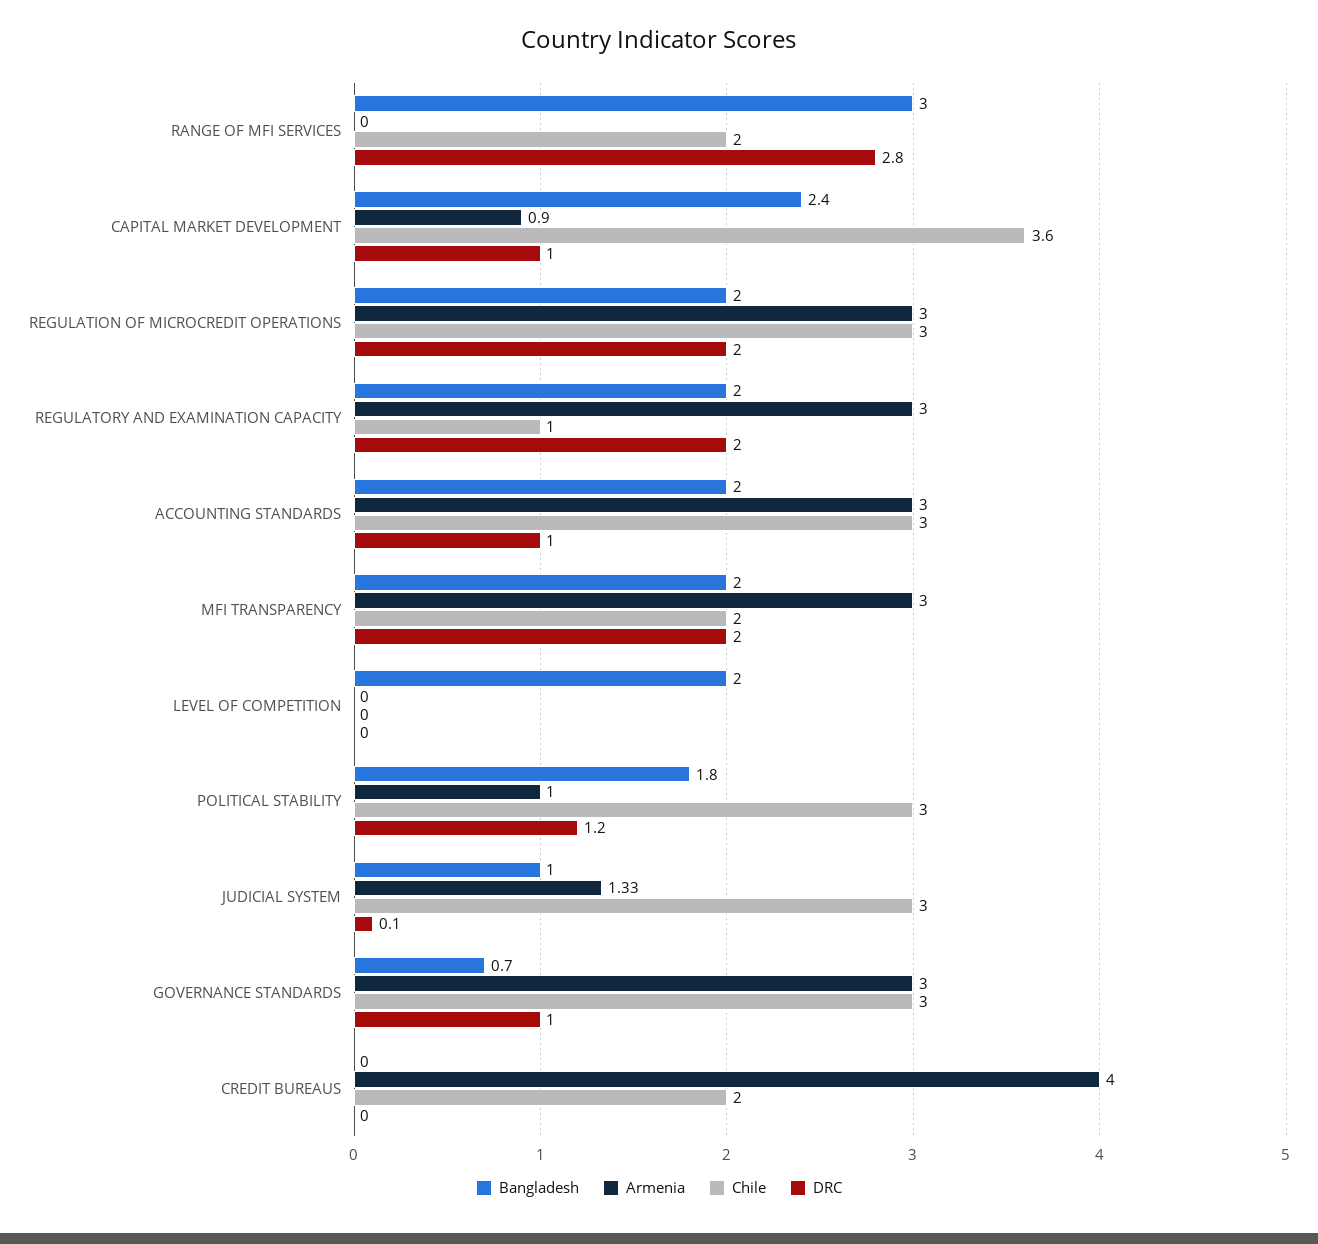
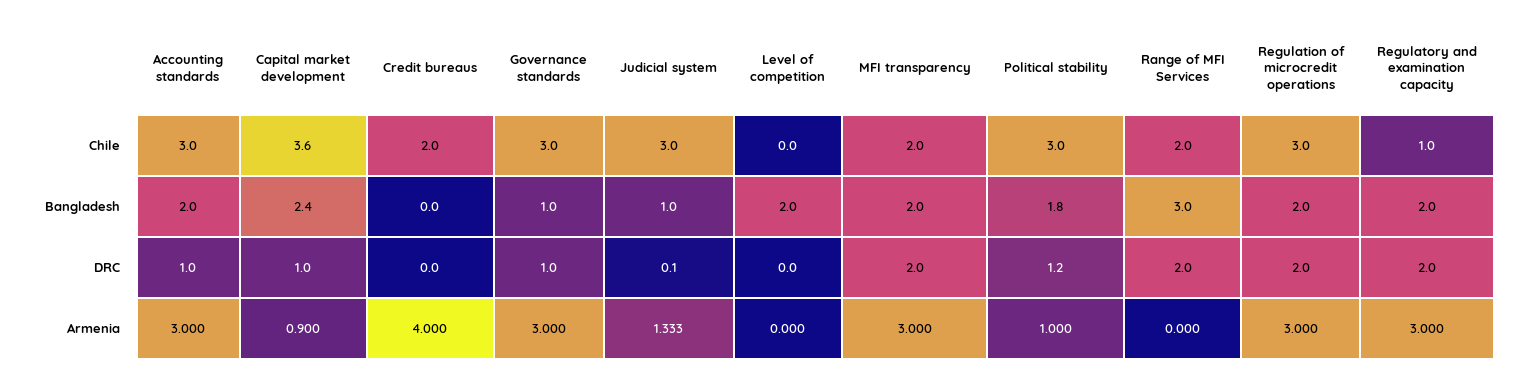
DRC, RANGE OF MFI SERVICES: 2.8 -> 2
Bangladesh, GOVERNANCE STANDARDS: 0.7 -> 1

